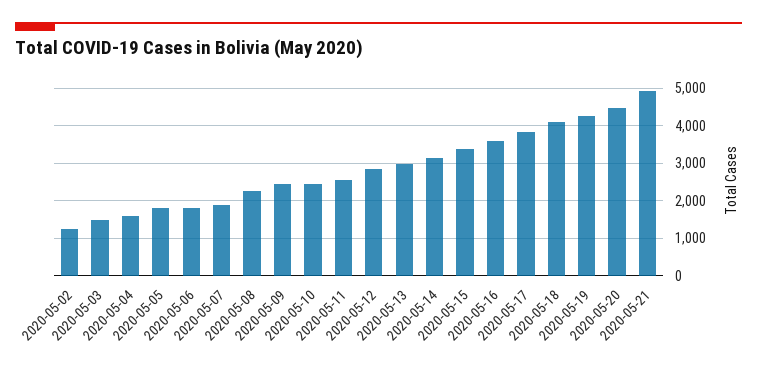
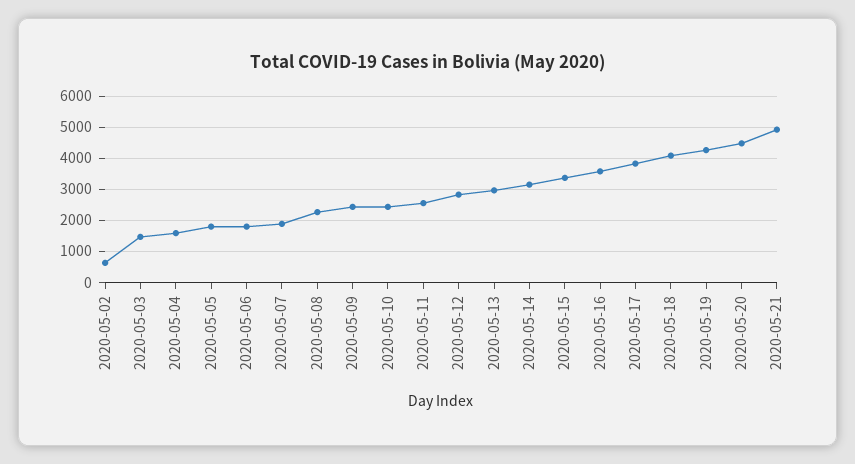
2020-05-02: 1200 -> 600

